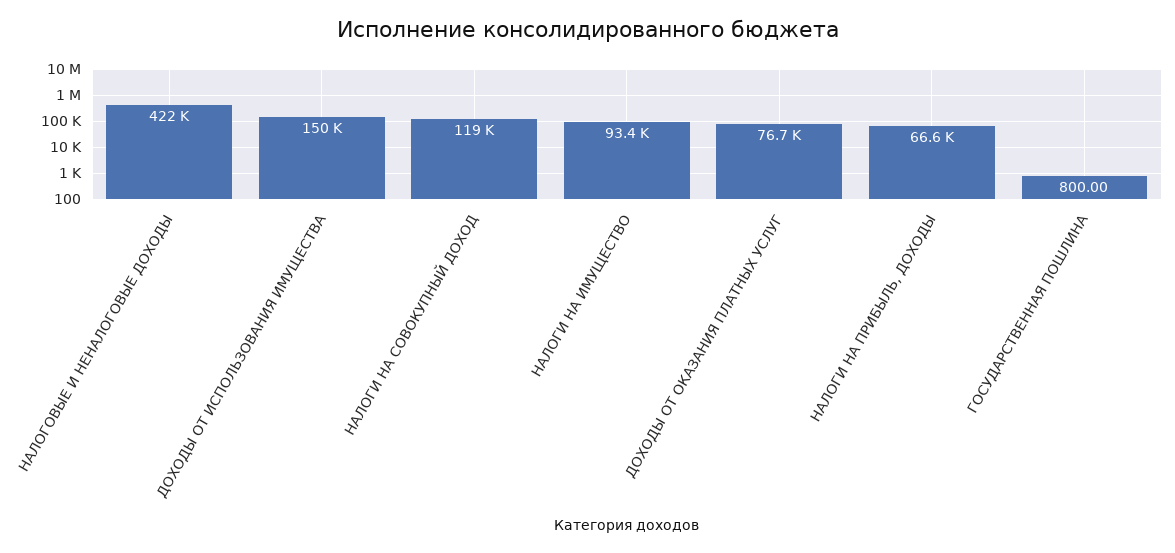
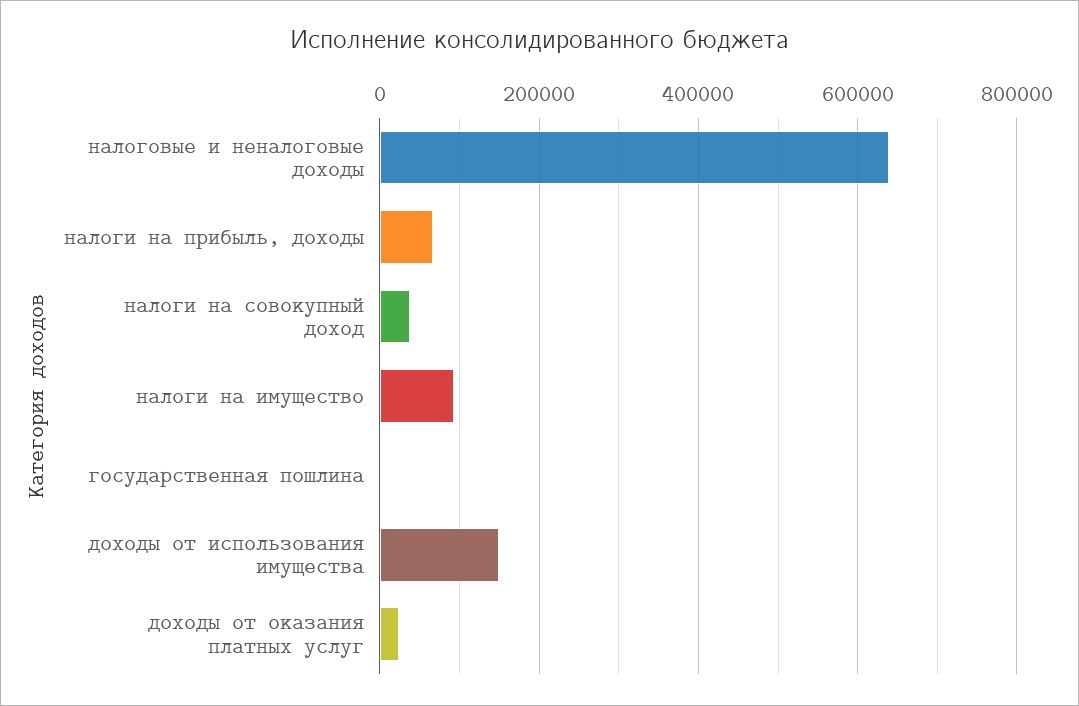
НАЛОГОВЫЕ И НЕНАЛОГОВЫЕ ДОХОДЫ: 422000 -> 640000
НАЛОГИ НА СОВОКУПНЫЙ ДОХОД: 119000 -> 40000
ДОХОДЫ ОТ ОКАЗАНИЯ ПЛАТНЫХ УСЛУГ: 76700 -> 20000

